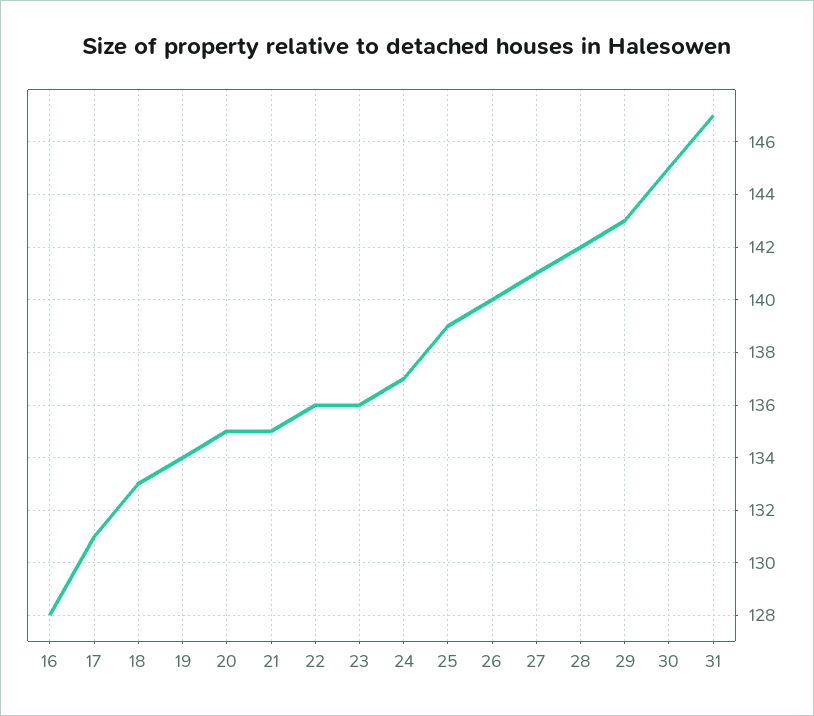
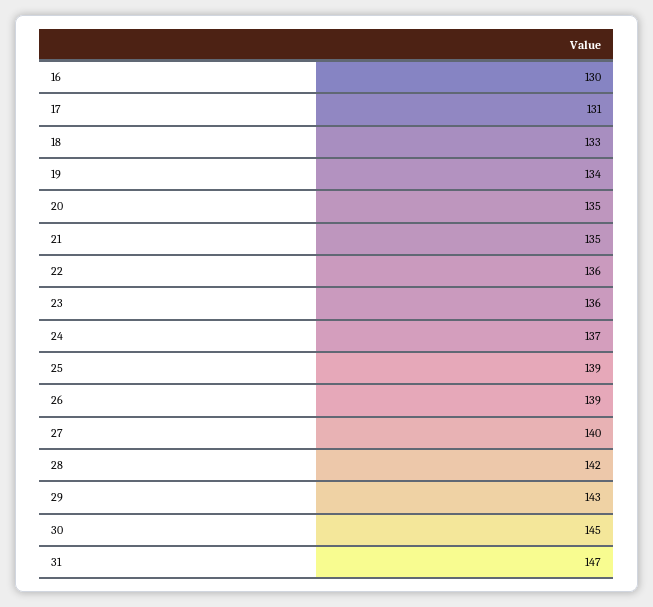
16: 128 -> 130
26: 140 -> 139
27: 141 -> 140

